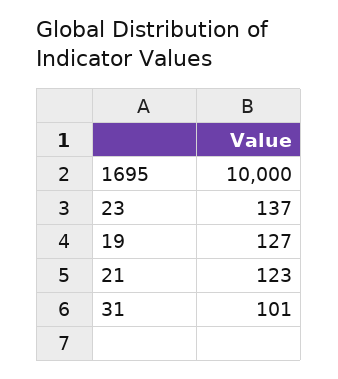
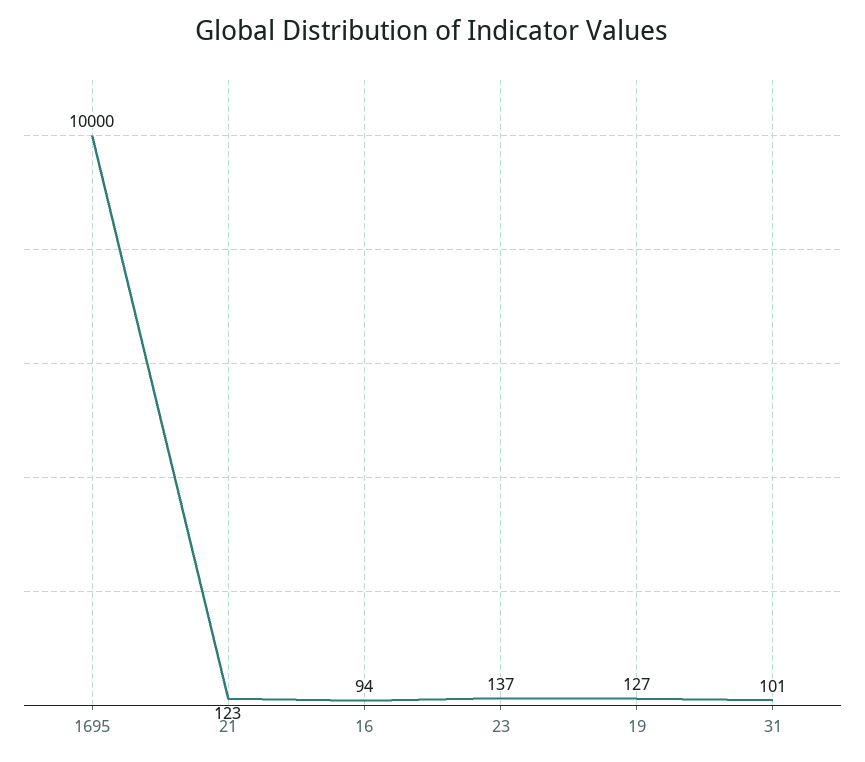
16: none -> 94

